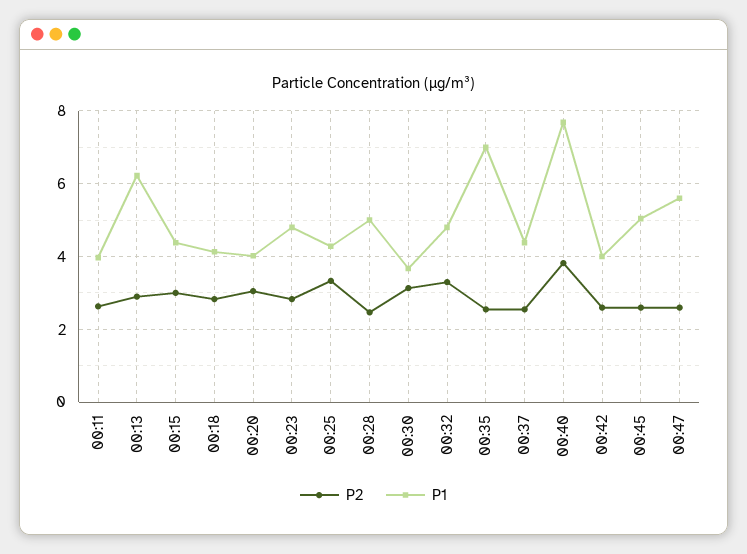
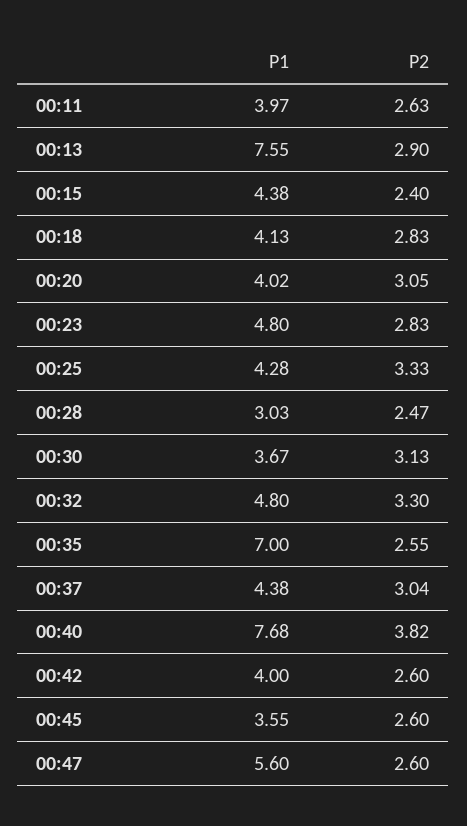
P1, 00:13: 6.2 -> 7.55
P2, 00:15: 3 -> 2.4
P1, 00:28: 5 -> 3.03
P2, 00:37: 2.6 -> 3.04
P1, 00:45: 5 -> 3.55

